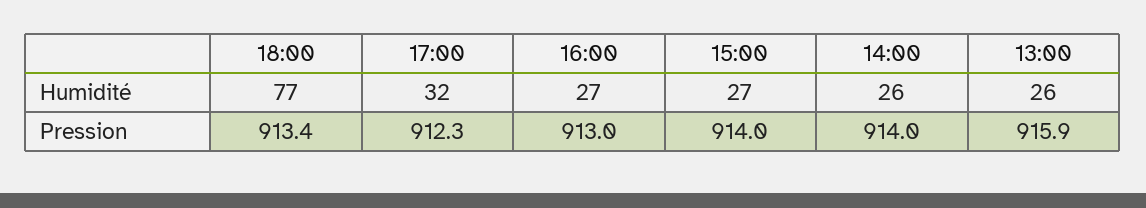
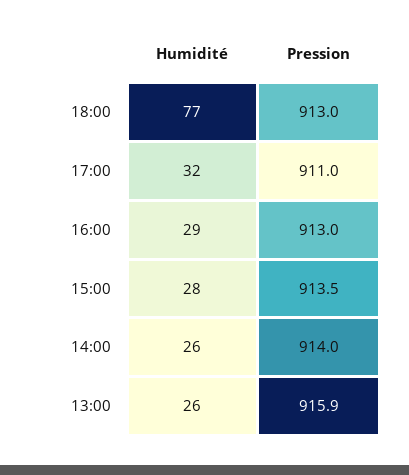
16:00, Humidité: 27 -> 29
15:00, Humidité: 27 -> 28
18:00, Pression: 913.4 -> 913
17:00, Pression: 912.3 -> 911
15:00, Pression: 914 -> 913.5

